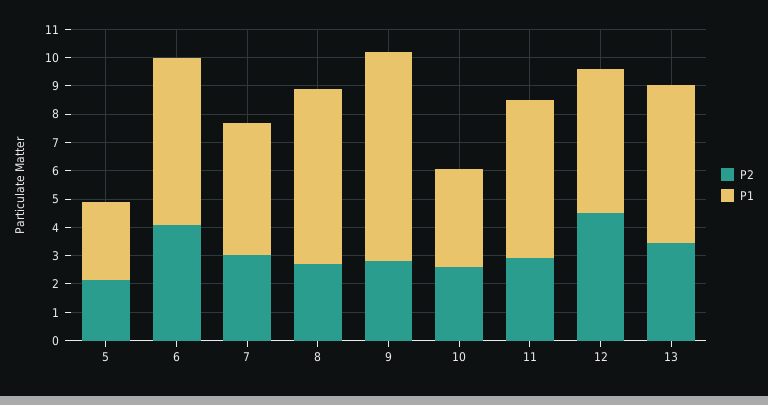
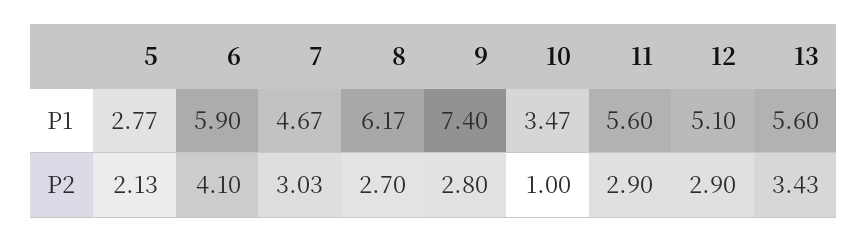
P2, 10: 2.5 -> 1
P2, 12: 4.5 -> 2.9

